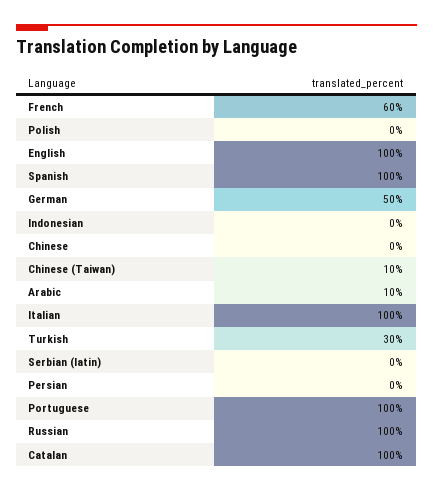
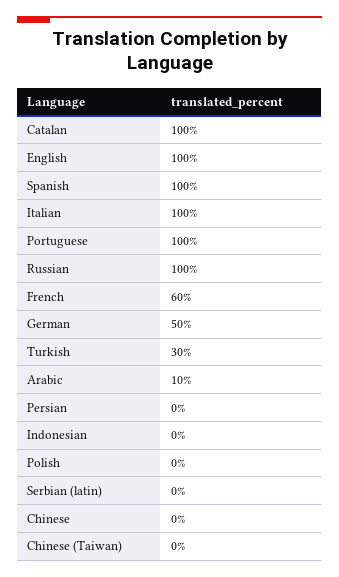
Chinese (Taiwan): 10 -> 0

